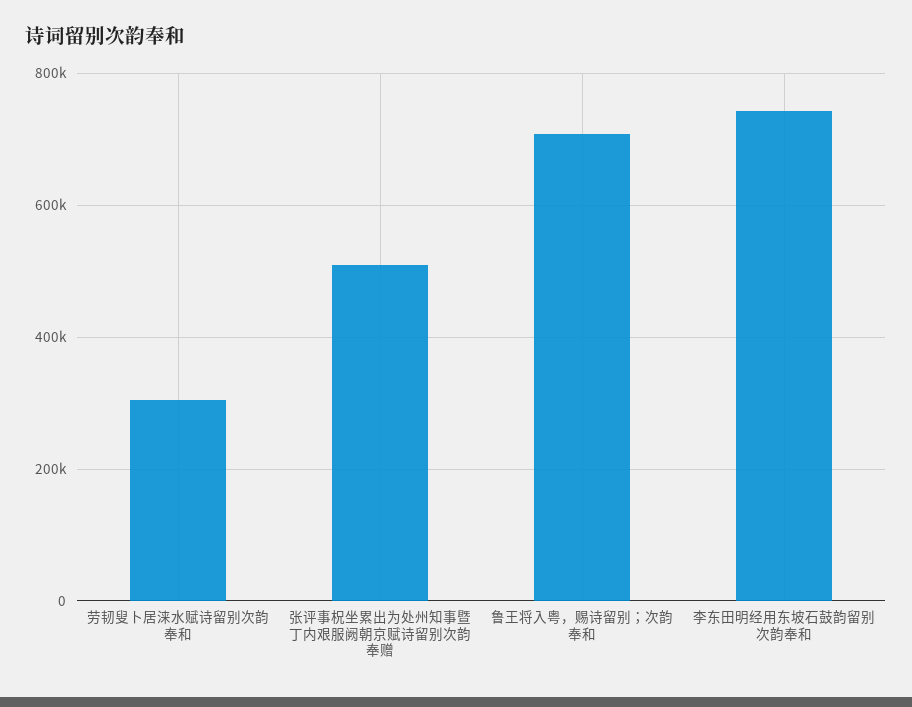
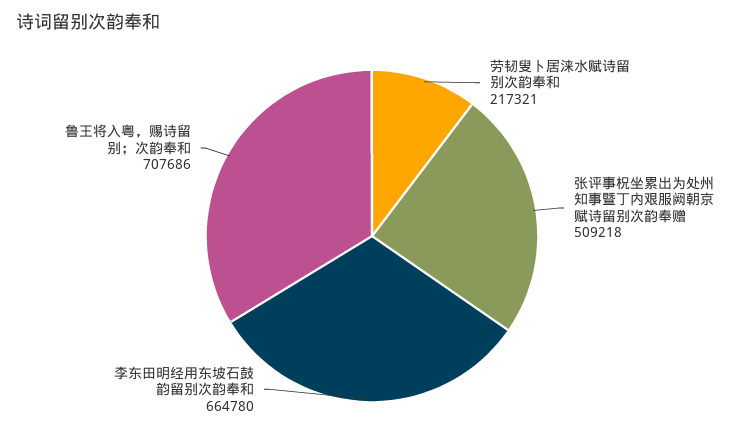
劳韧叟卜居涞水赋诗留别次韵奉和: 300000 -> 217321
李东田明经用东坡石鼓韵留别次韵奉和: 740000 -> 664780

